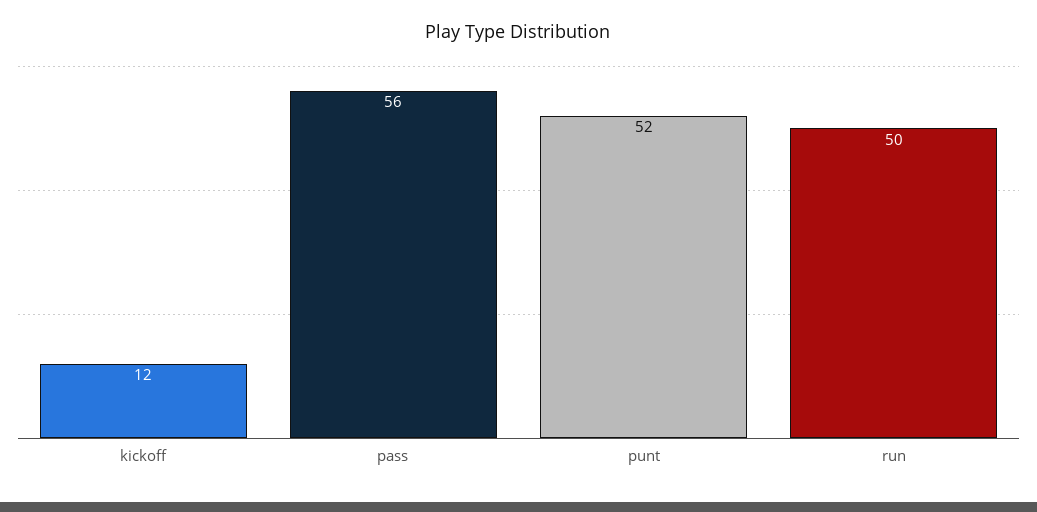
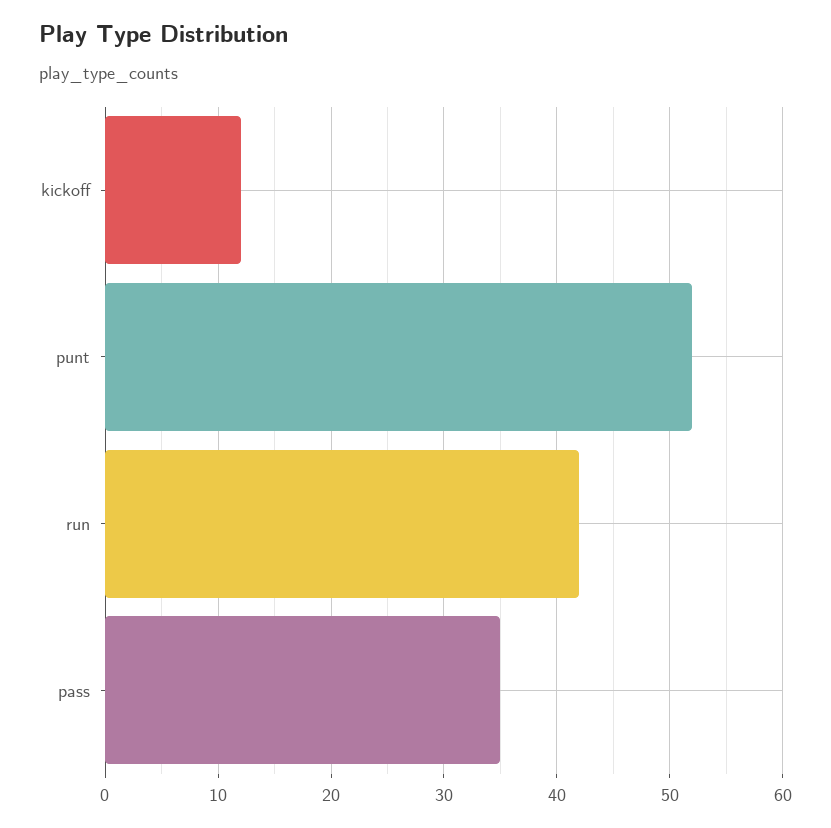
pass: 56 -> 35
run: 50 -> 42

